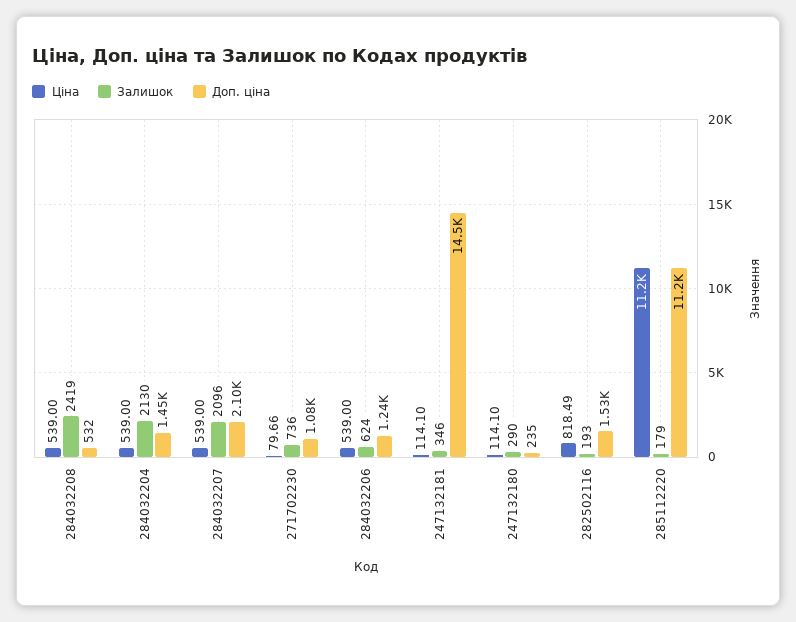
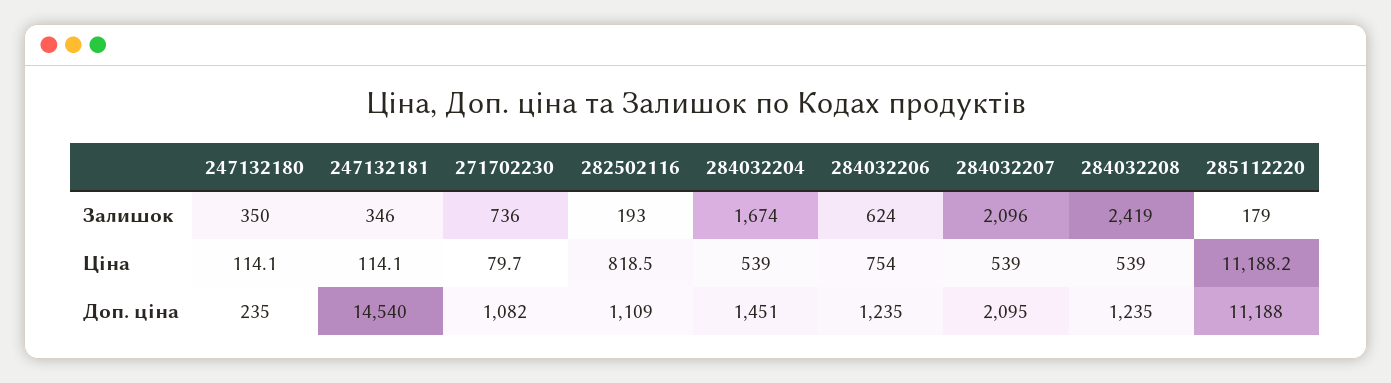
Доп. ціна, 284032208: 532 -> 1235
Залишок, 284032204: 2130 -> 1674
Ціна, 284032206: 539 -> 754
Залишок, 247132180: 290 -> 350
Доп. ціна, 282502116: 1530 -> 1109

